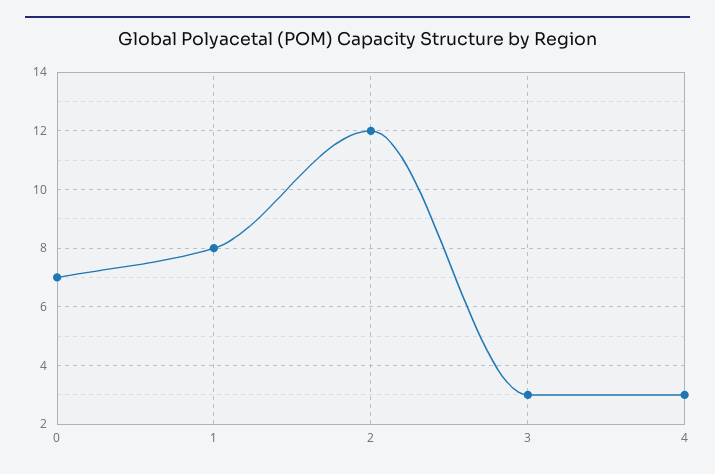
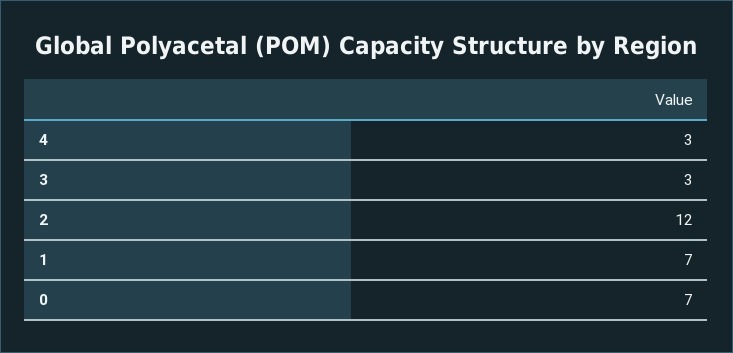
1: 8 -> 7

